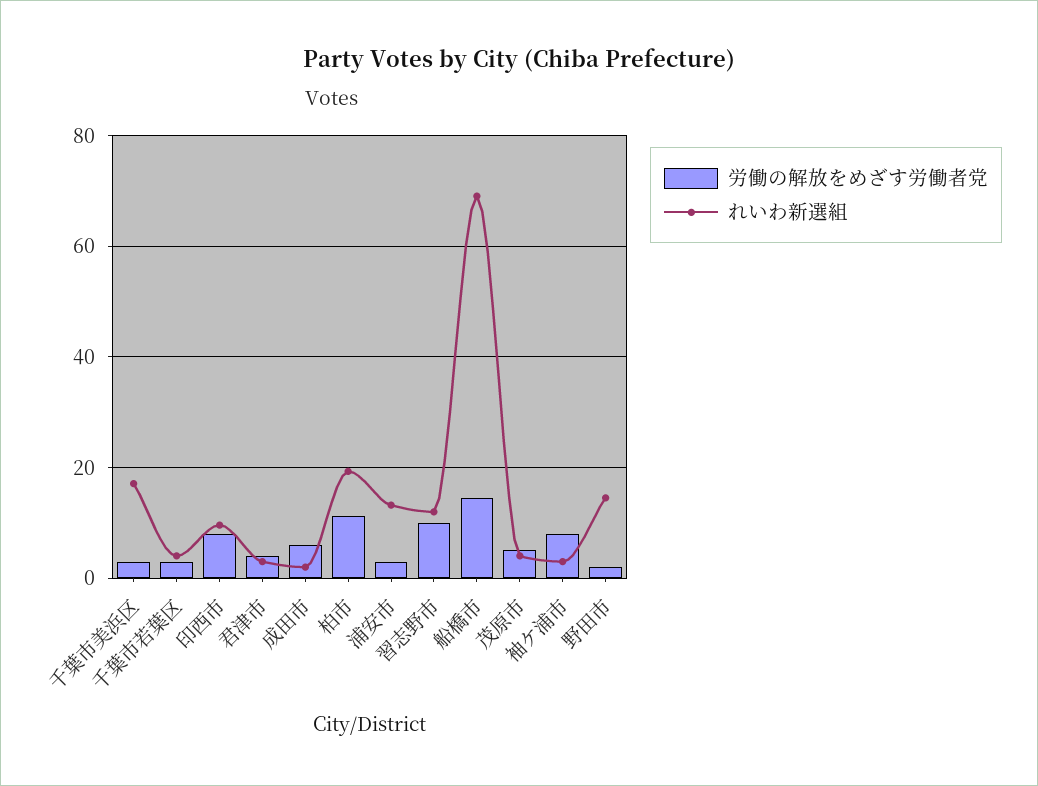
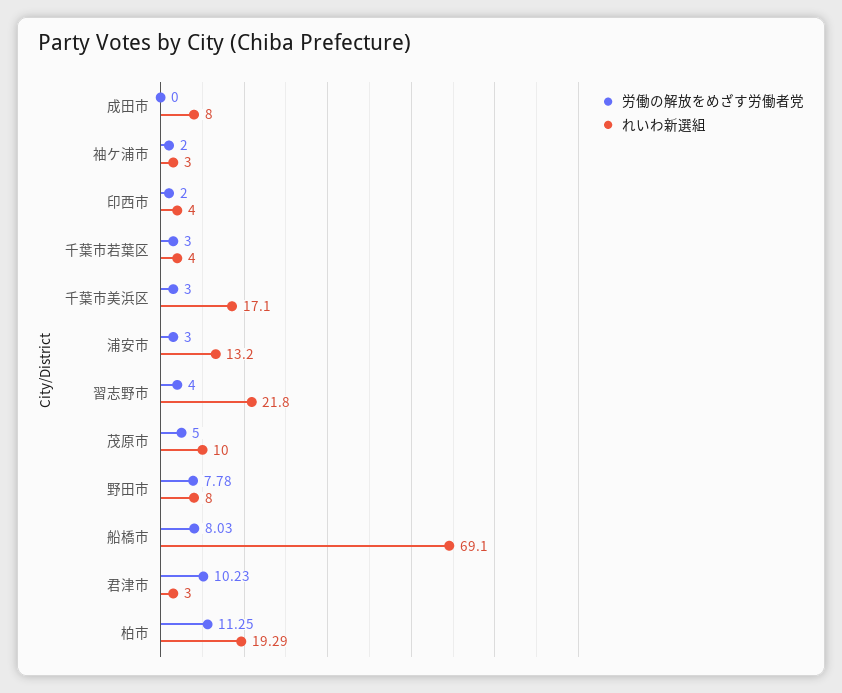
労働の解放をめざす労働者党, 印西市: 8 -> 2
れいわ新選組, 印西市: 10 -> 4
労働の解放をめざす労働者党, 君津市: 4 -> 10.23
労働の解放をめざす労働者党, 成田市: 6 -> 0
れいわ新選組, 成田市: 2 -> 8
労働の解放をめざす労働者党, 習志野市: 10 -> 4
れいわ新選組, 習志野市: 12 -> 21.8
労働の解放をめざす労働者党, 船橋市: 14 -> 8.03
れいわ新選組, 茂原市: 4 -> 10
労働の解放をめざす労働者党, 袖ケ浦市: 8 -> 2
労働の解放をめざす労働者党, 野田市: 2 -> 7.78
れいわ新選組, 野田市: 14 -> 8

